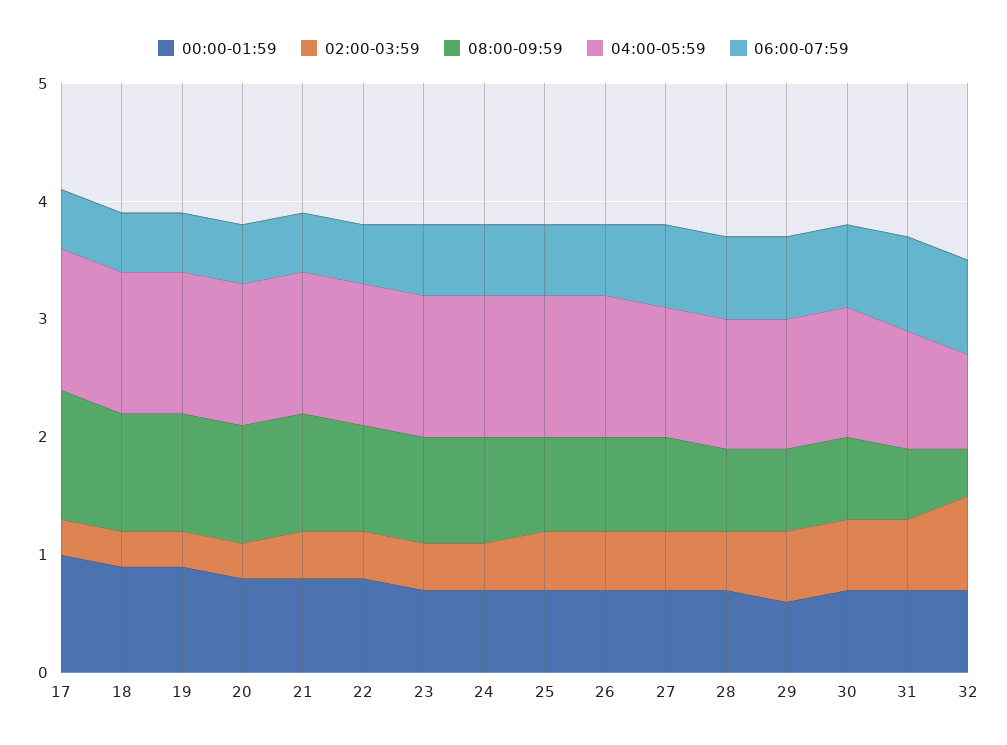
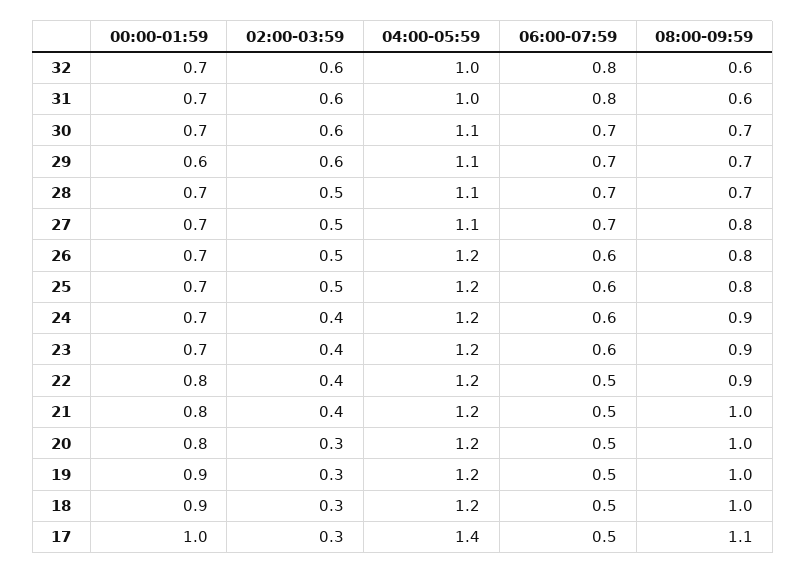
04:00-05:59, 17: 1.2 -> 1.4
02:00-03:59, 32: 0.8 -> 0.6
08:00-09:59, 32: 0.4 -> 0.6
04:00-05:59, 32: 0.8 -> 1

